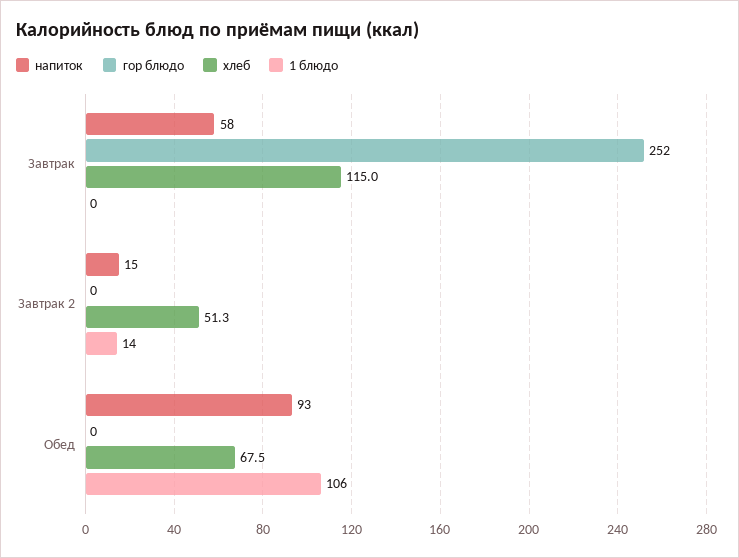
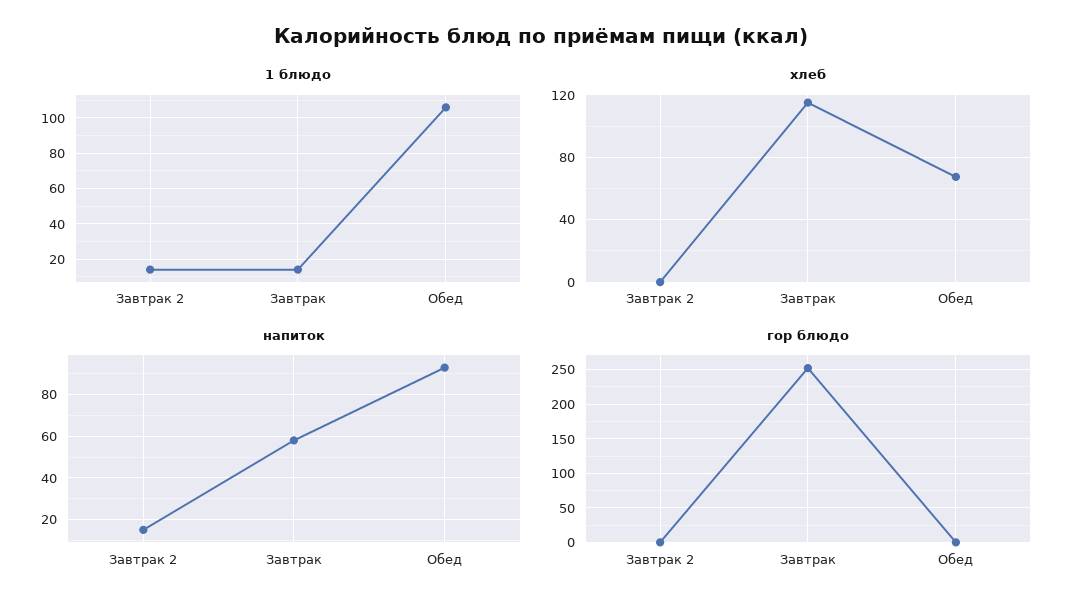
1 блюдо, Завтрак: 0 -> 15
хлеб, Завтрак 2: 51.3 -> 0

